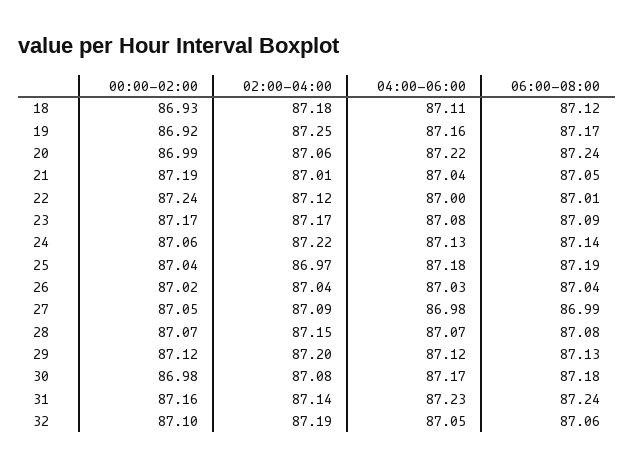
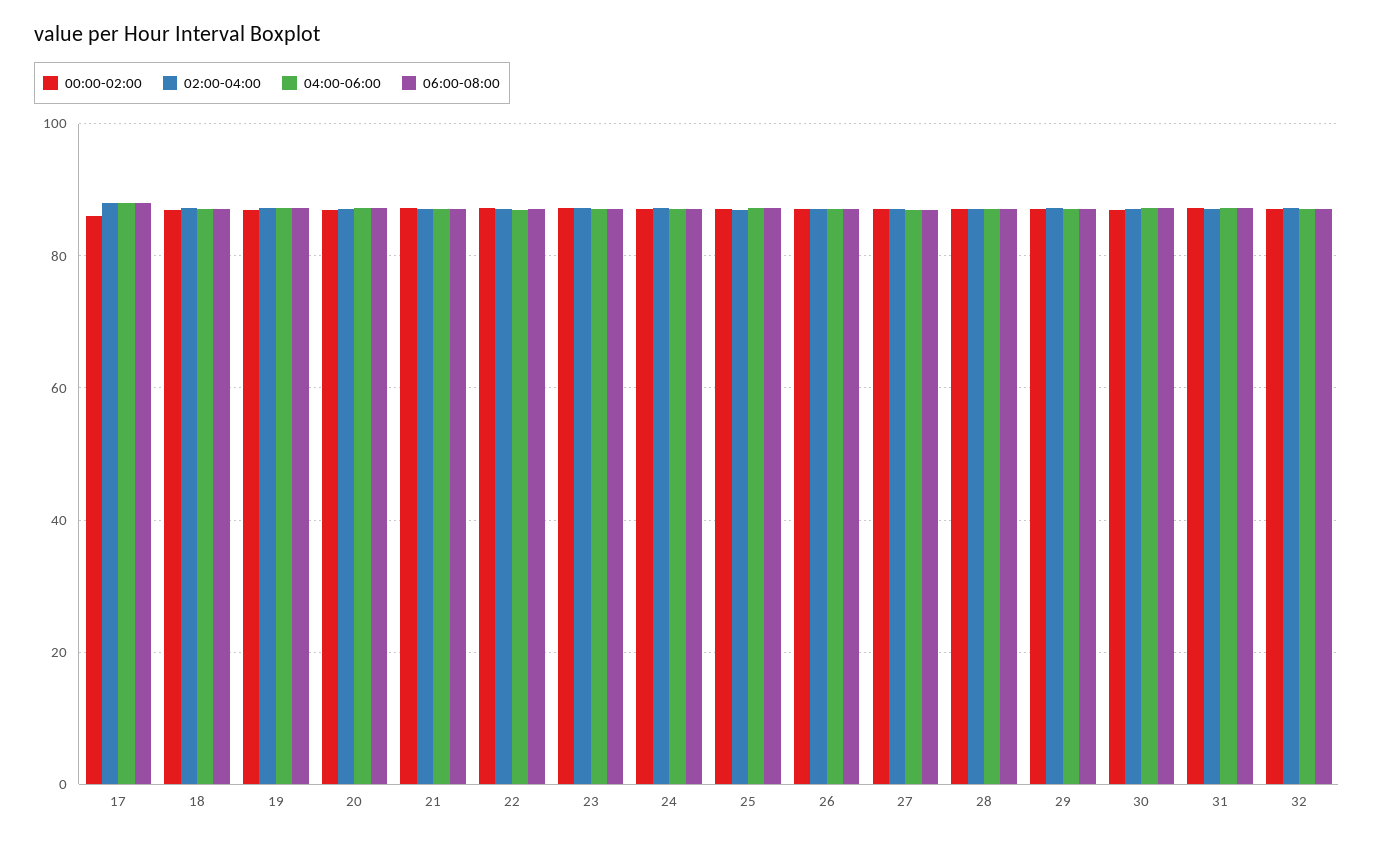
00:00-02:00, 17: none -> 86
02:00-04:00, 17: none -> 88
04:00-06:00, 17: none -> 88
06:00-08:00, 17: none -> 88

